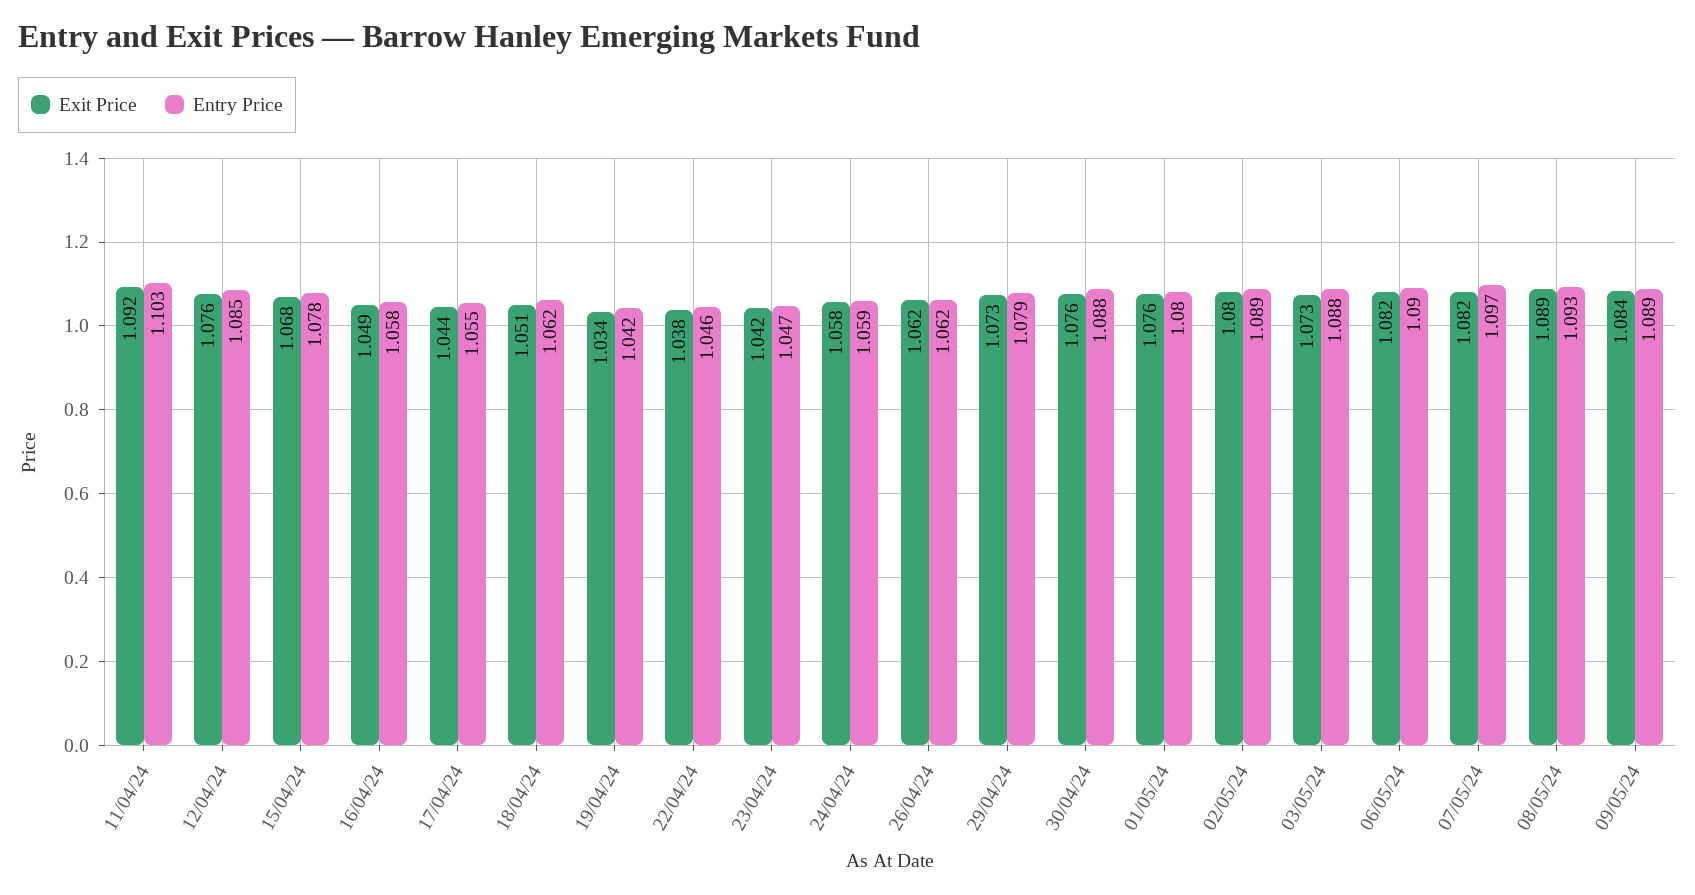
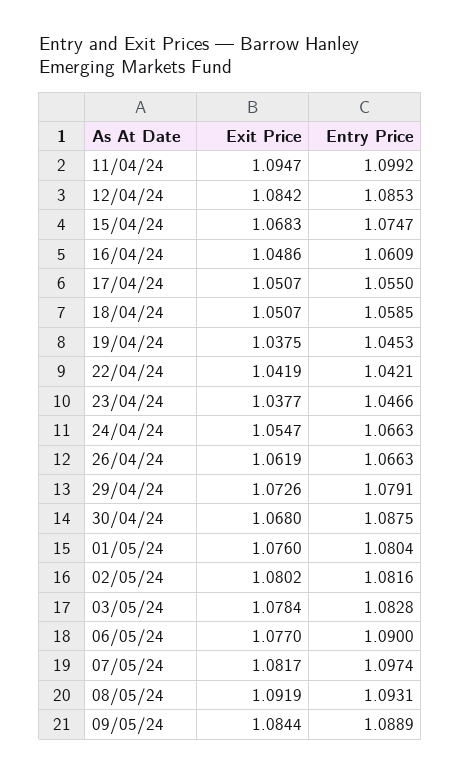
Exit Price, 11/04/24: 1.092 -> 1.0947
Entry Price, 11/04/24: 1.103 -> 1.0992
Exit Price, 12/04/24: 1.076 -> 1.0842
Entry Price, 15/04/24: 1.078 -> 1.0747
Entry Price, 16/04/24: 1.058 -> 1.0609
Exit Price, 17/04/24: 1.044 -> 1.0507
Entry Price, 18/04/24: 1.062 -> 1.0585
Exit Price, 19/04/24: 1.034 -> 1.0375
Entry Price, 19/04/24: 1.042 -> 1.0453
Exit Price, 22/04/24: 1.038 -> 1.0419
Entry Price, 22/04/24: 1.046 -> 1.0421
Exit Price, 23/04/24: 1.042 -> 1.0377
Exit Price, 24/04/24: 1.058 -> 1.0547
Entry Price, 24/04/24: 1.059 -> 1.0663
Entry Price, 26/04/24: 1.062 -> 1.0663
Exit Price, 30/04/24: 1.076 -> 1.068
Entry Price, 02/05/24: 1.089 -> 1.0816
Exit Price, 03/05/24: 1.073 -> 1.0784
Entry Price, 03/05/24: 1.088 -> 1.0828
Exit Price, 06/05/24: 1.082 -> 1.077
Exit Price, 08/05/24: 1.089 -> 1.0919

